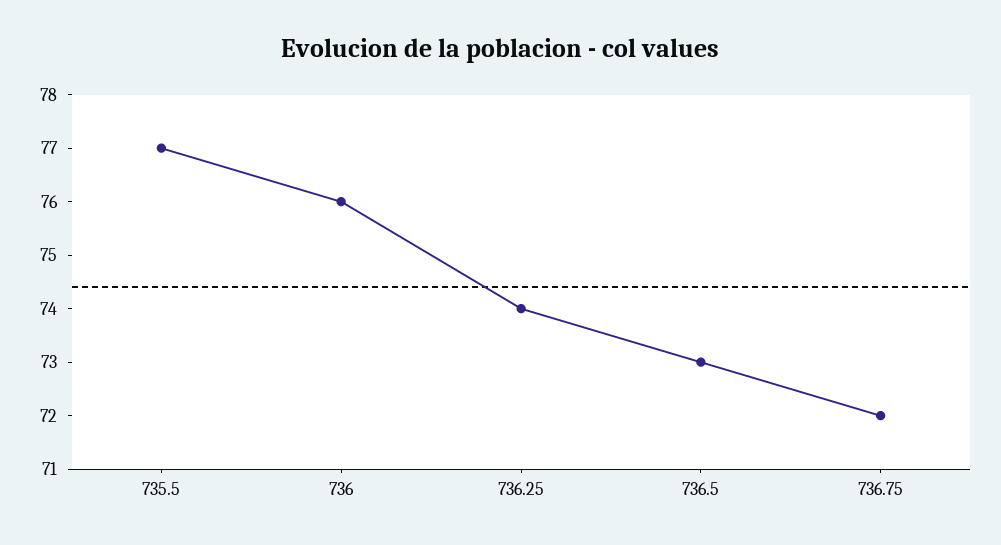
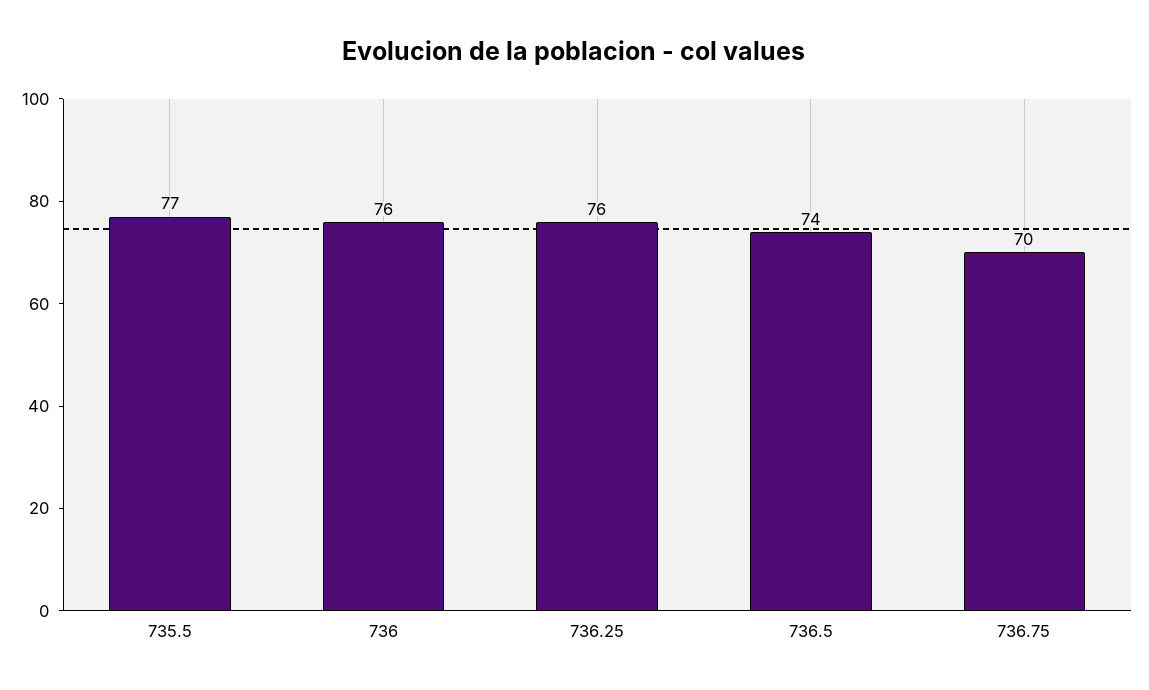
736.25: 74 -> 76
736.5: 73 -> 74
736.75: 72 -> 70

